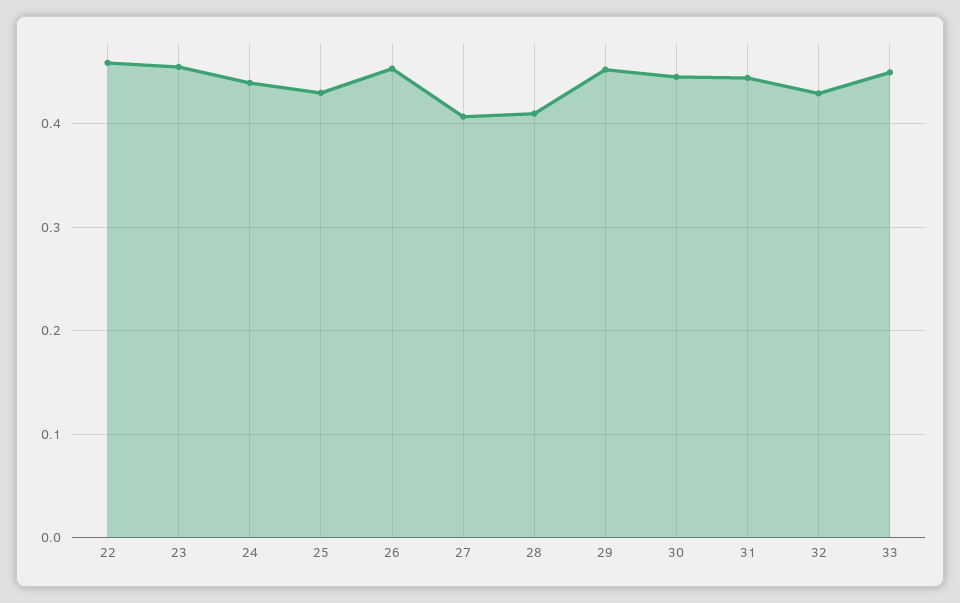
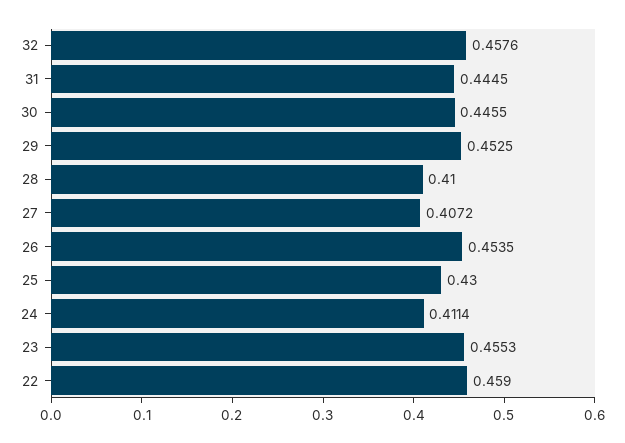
24: 0.44 -> 0.4114
32: 0.43 -> 0.4576
33: 0.45 -> none

